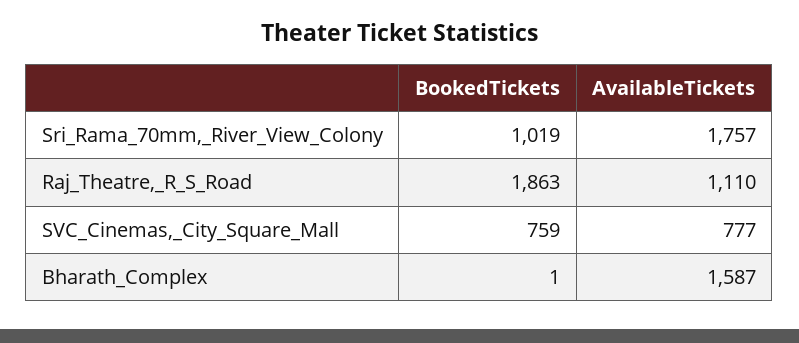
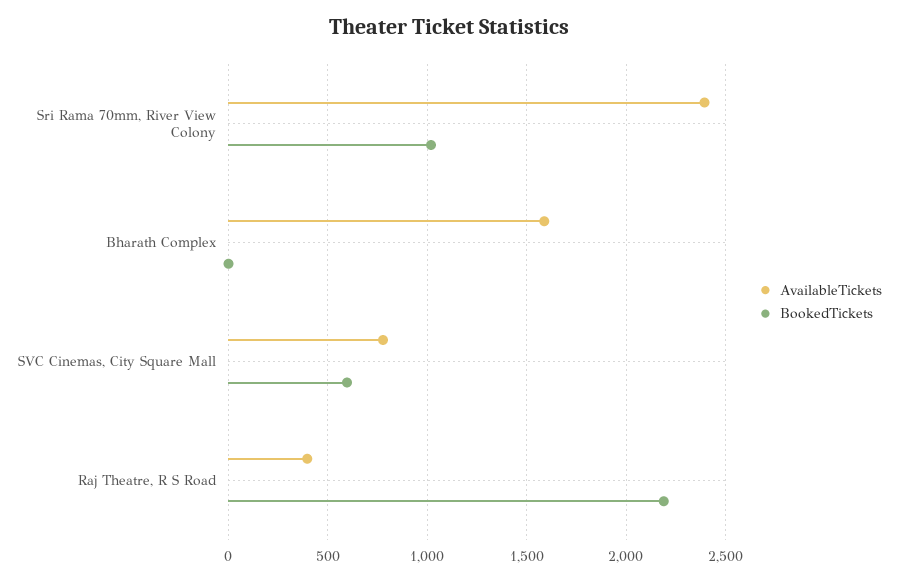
AvailableTickets, Sri_Rama_70mm,_River_View_Colony: 1757 -> 2400
BookedTickets, Raj_Theatre,_R_S_Road: 1863 -> 2200
AvailableTickets, Raj_Theatre,_R_S_Road: 1110 -> 400
BookedTickets, SVC_Cinemas,_City_Square_Mall: 759 -> 600

